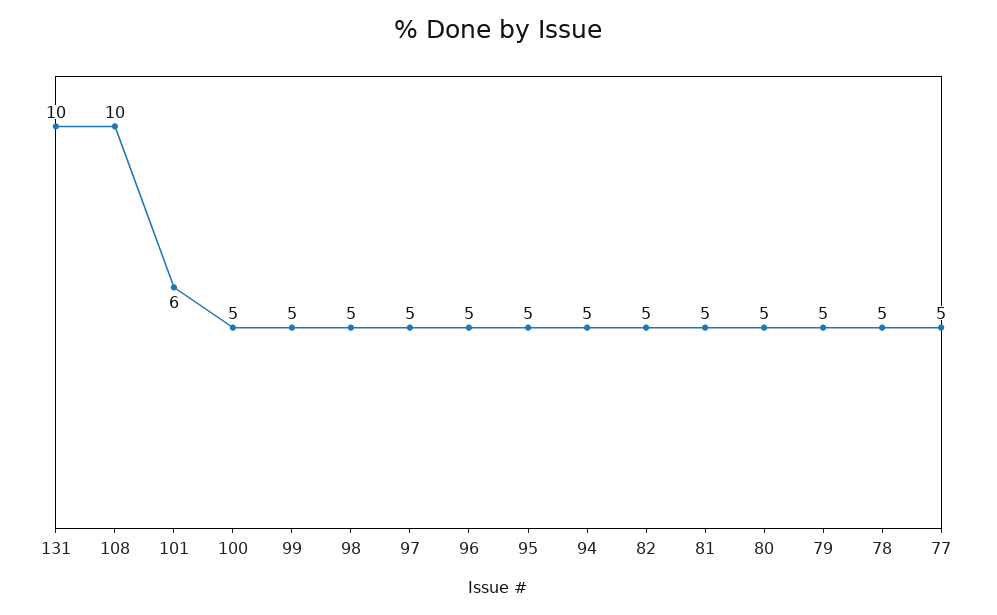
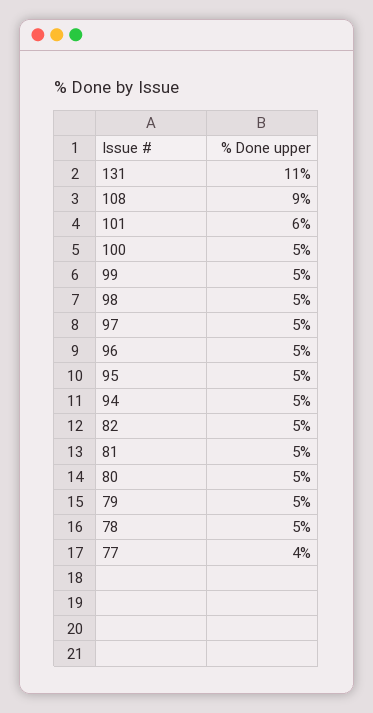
131: 10 -> 11
108: 10 -> 9
77: 5 -> 4

